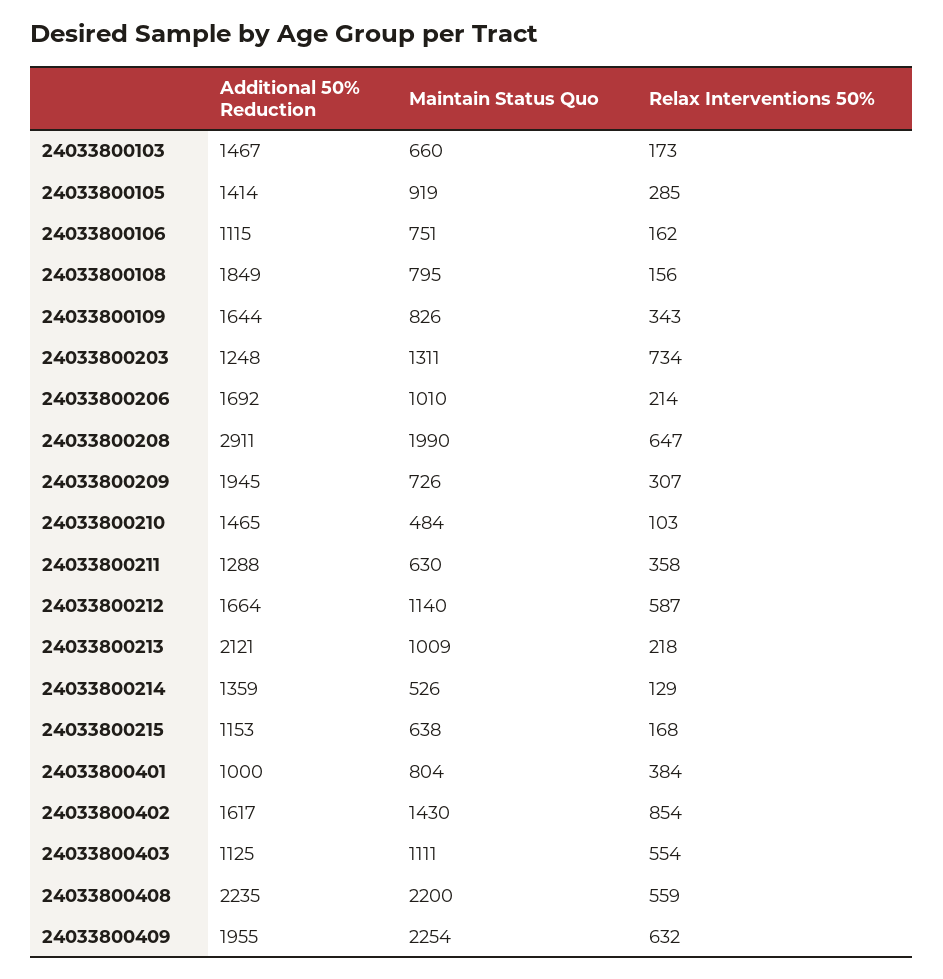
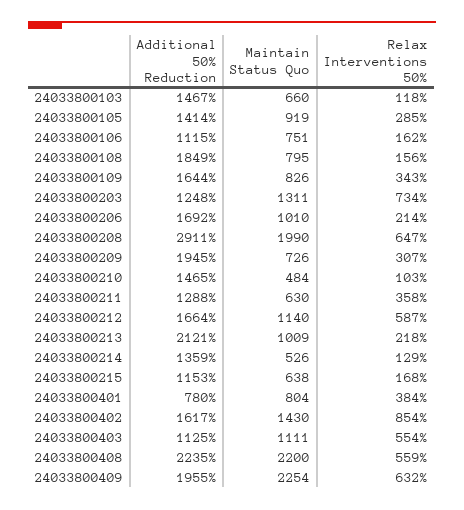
Relax Interventions 50%, 24033800103: 173 -> 118
Additional 50% Reduction, 24033800401: 1000 -> 780

